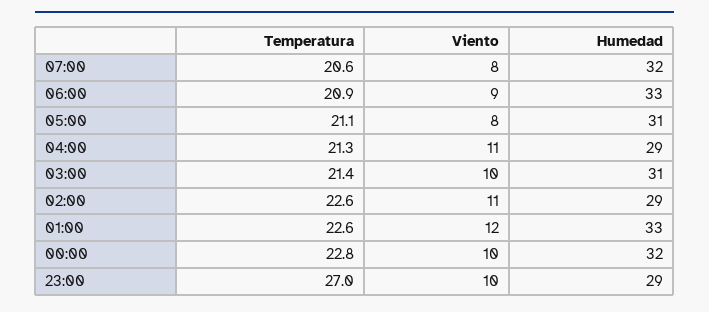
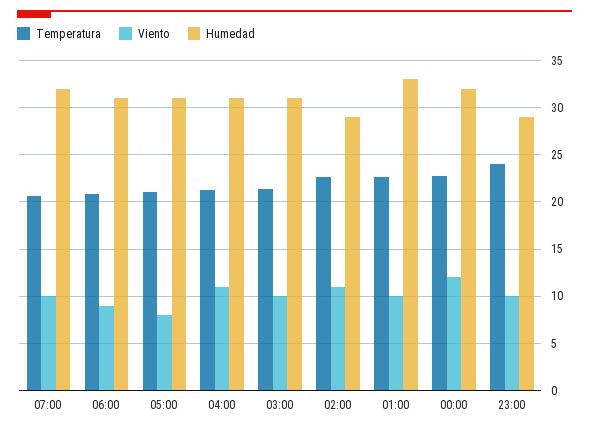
Viento, 07:00: 8 -> 10
Humedad, 06:00: 33 -> 31
Humedad, 04:00: 29 -> 31
Viento, 01:00: 12 -> 10
Viento, 00:00: 10 -> 12
Temperatura, 23:00: 27 -> 24

